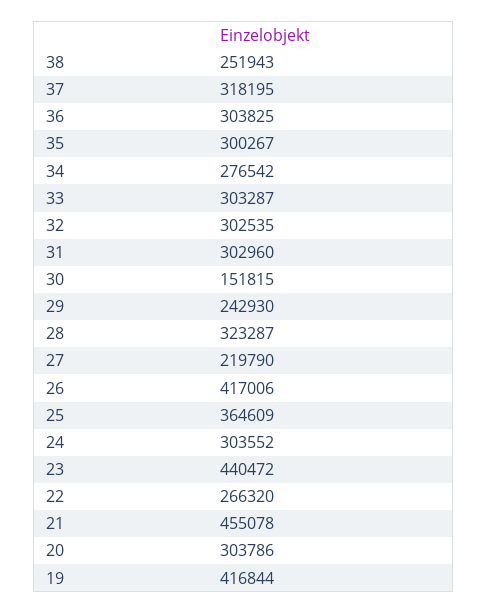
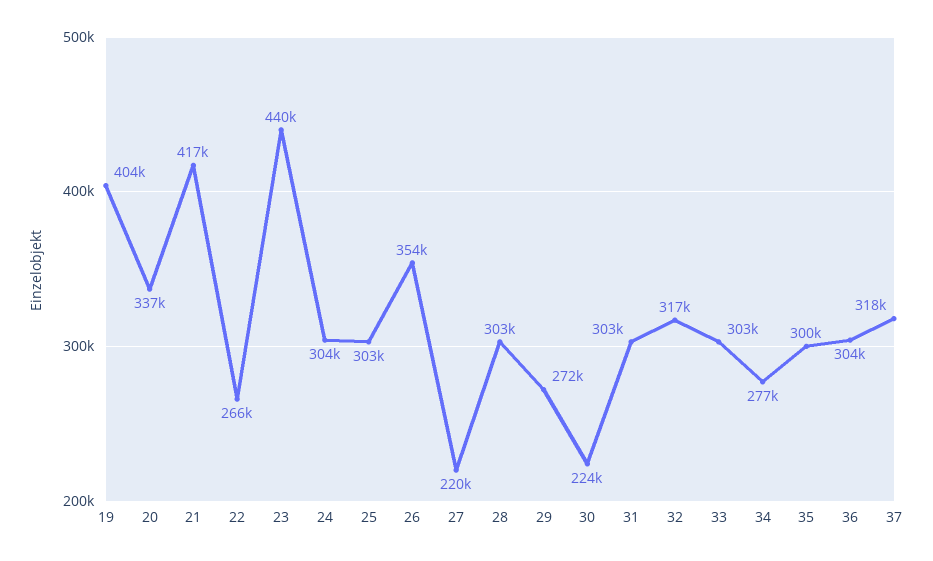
38: 251943 -> none
32: 302535 -> 317000
30: 151815 -> 224000
29: 242930 -> 272000
28: 323287 -> 303000
26: 417006 -> 354000
25: 364609 -> 303000
21: 455078 -> 417000
20: 303786 -> 337000
19: 416844 -> 404000

